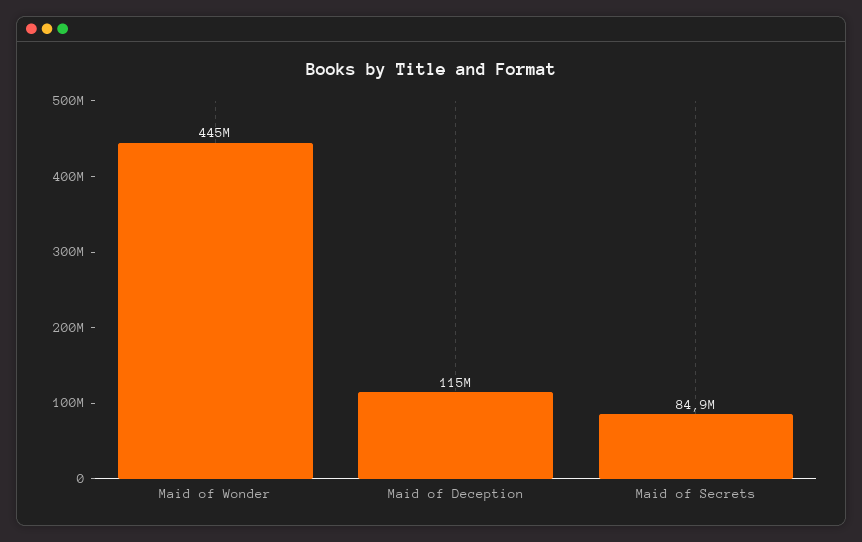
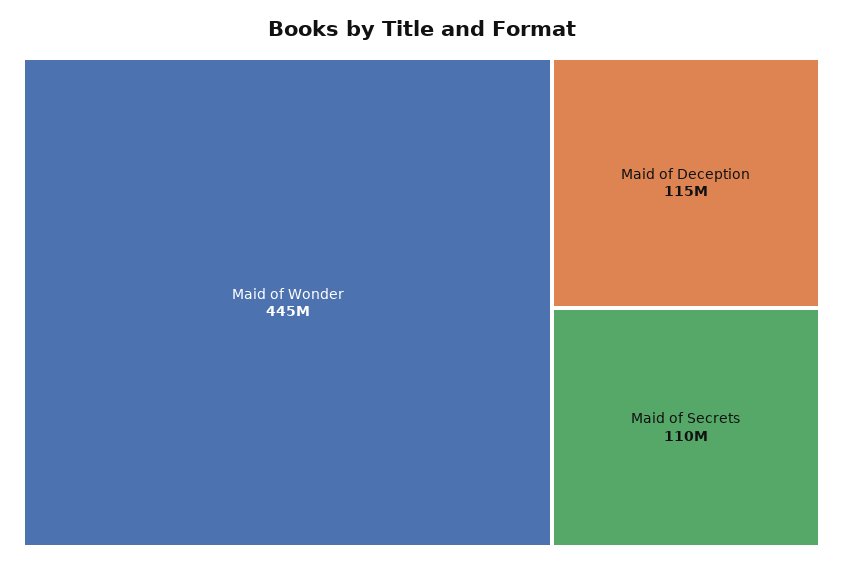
Maid of Secrets: 84900000 -> 110000000

